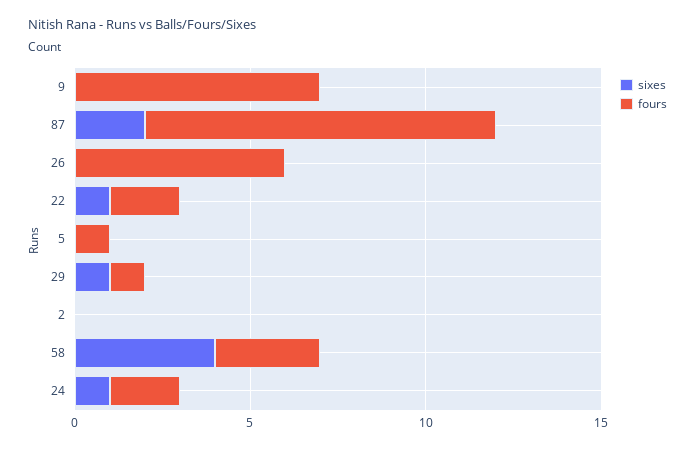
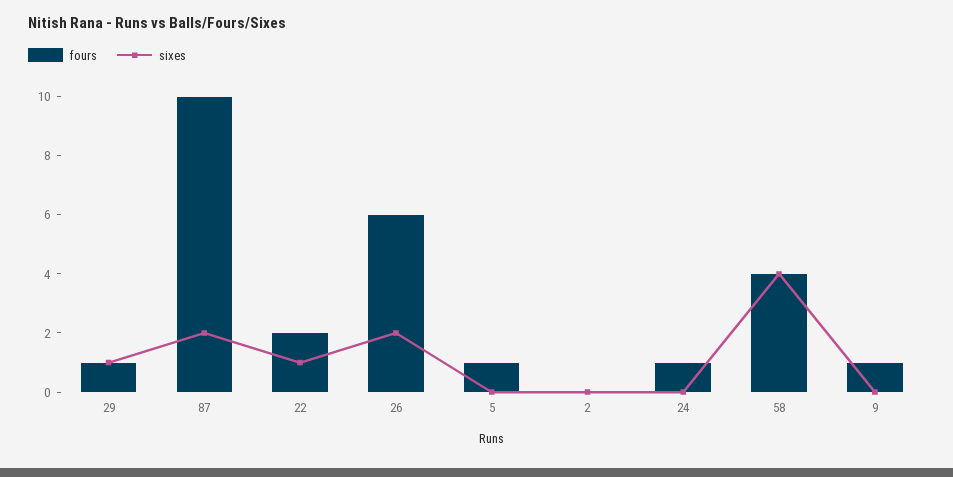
fours, 9: 7 -> 1
sixes, 26: 0 -> 2
fours, 58: 3 -> 4
sixes, 24: 1 -> 0
fours, 24: 2 -> 1

